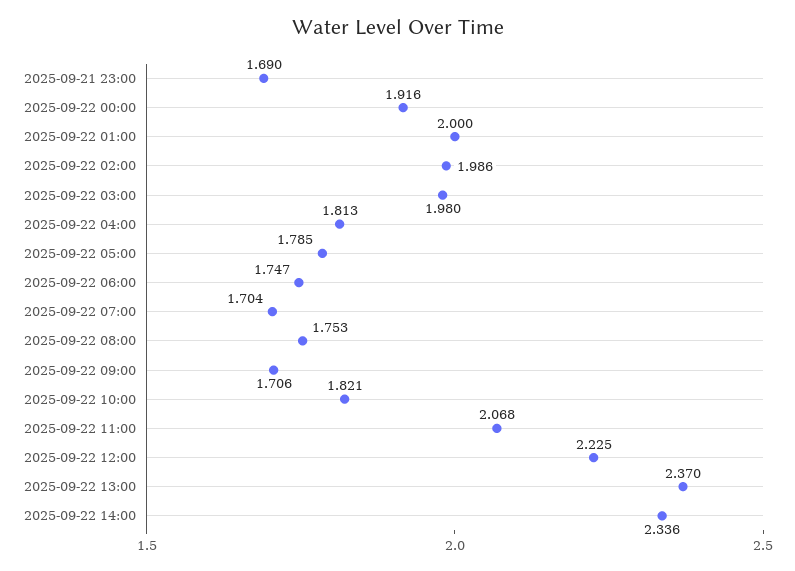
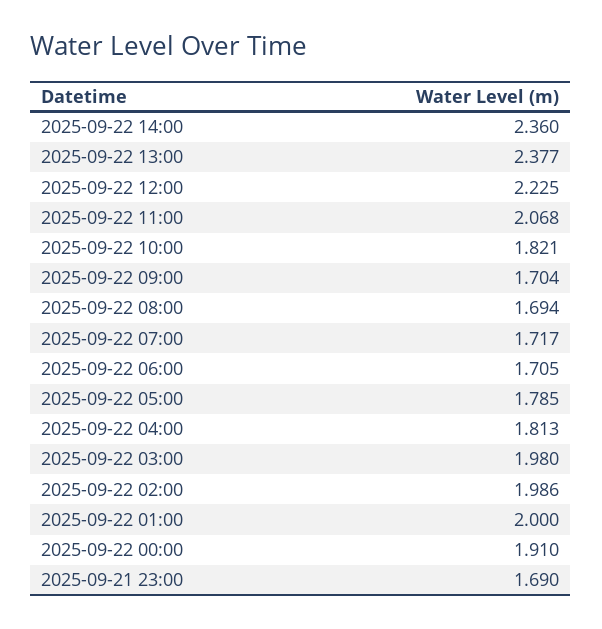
2025-09-22 00:00: 1.916 -> 1.91
2025-09-22 06:00: 1.747 -> 1.705
2025-09-22 07:00: 1.704 -> 1.717
2025-09-22 08:00: 1.753 -> 1.694
2025-09-22 09:00: 1.706 -> 1.704
2025-09-22 13:00: 2.37 -> 2.377
2025-09-22 14:00: 2.336 -> 2.36

